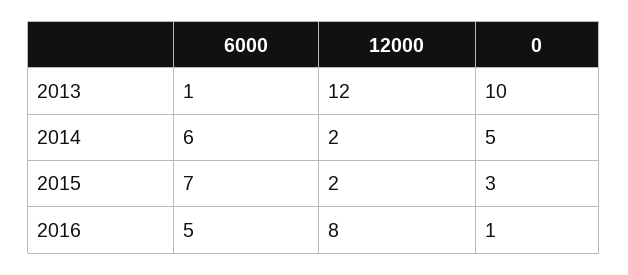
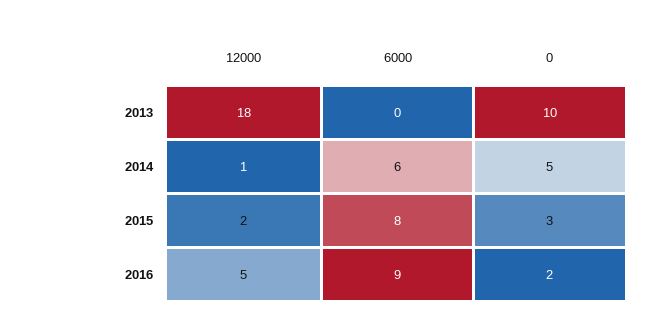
6000, 2013: 1 -> 0
12000, 2013: 12 -> 18
12000, 2014: 2 -> 1
6000, 2015: 7 -> 8
6000, 2016: 5 -> 9
12000, 2016: 8 -> 5
0, 2016: 1 -> 2

